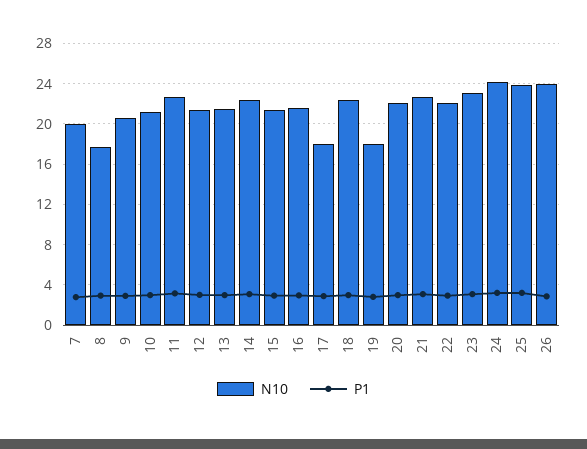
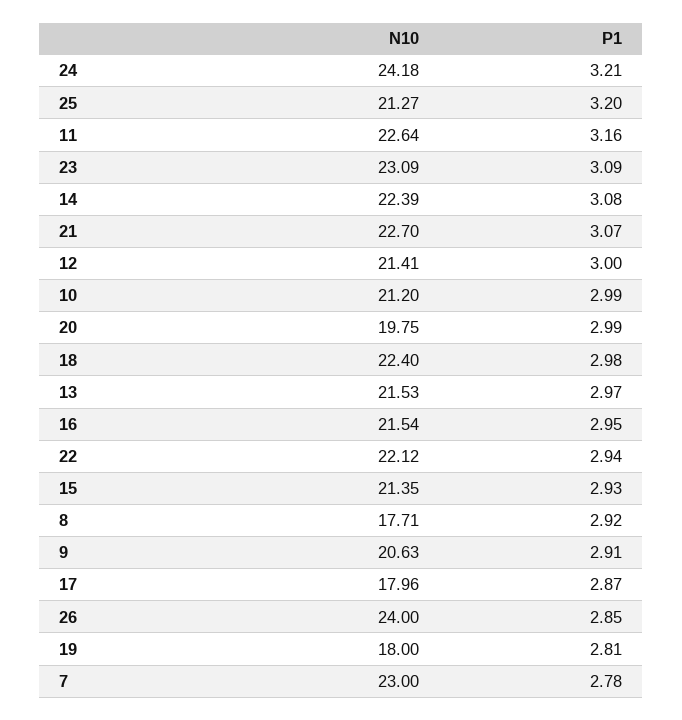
N10, 7: 20 -> 23
N10, 20: 22 -> 19.75
N10, 25: 24 -> 21.27

